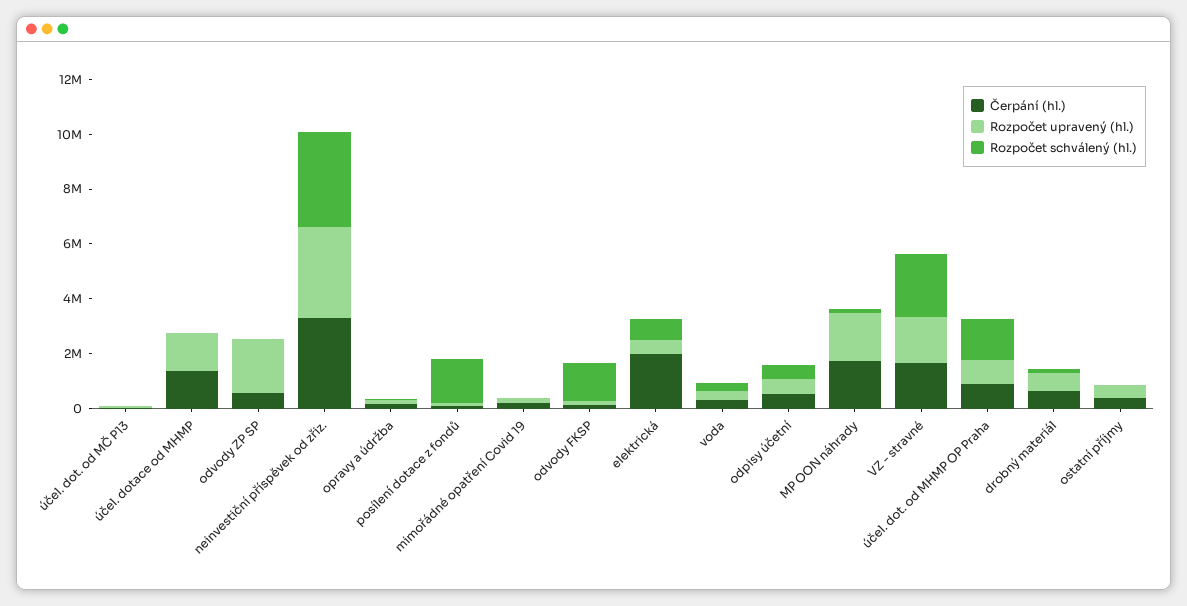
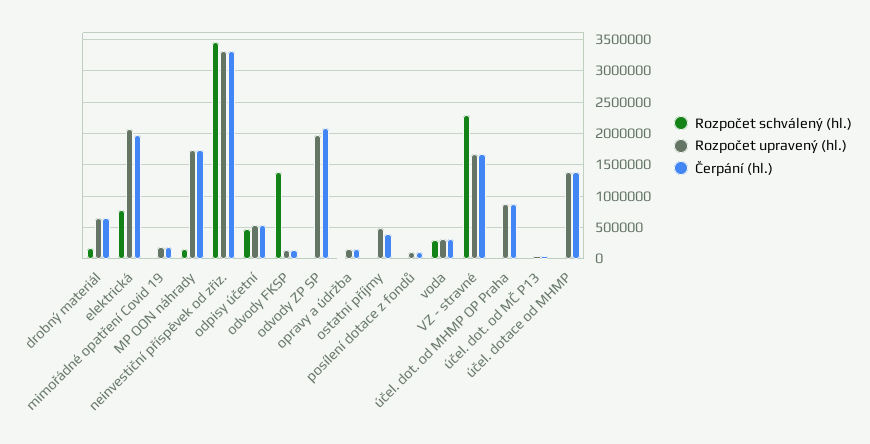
Čerpání (hl.), odvody ZP SP: 500000 -> 2100000
Rozpočet schválený (hl.), posílení dotace z fondů: 1500000 -> 0
Rozpočet upravený (hl.), elektrická: 500000 -> 2100000
Rozpočet schválený (hl.), účel. dot. od MHMP OP Praha: 1500000 -> 0

